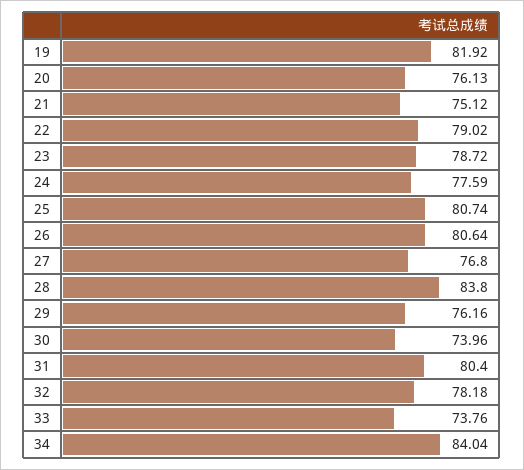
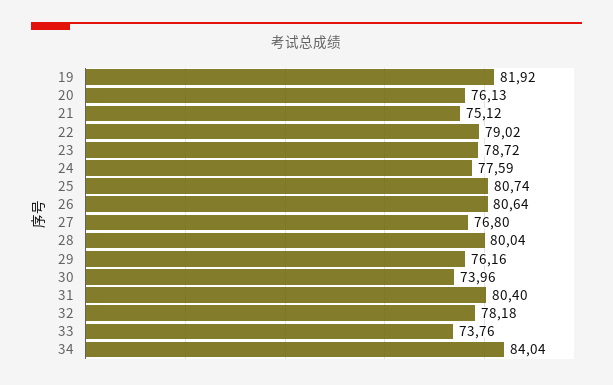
28: 83.8 -> 80.04

